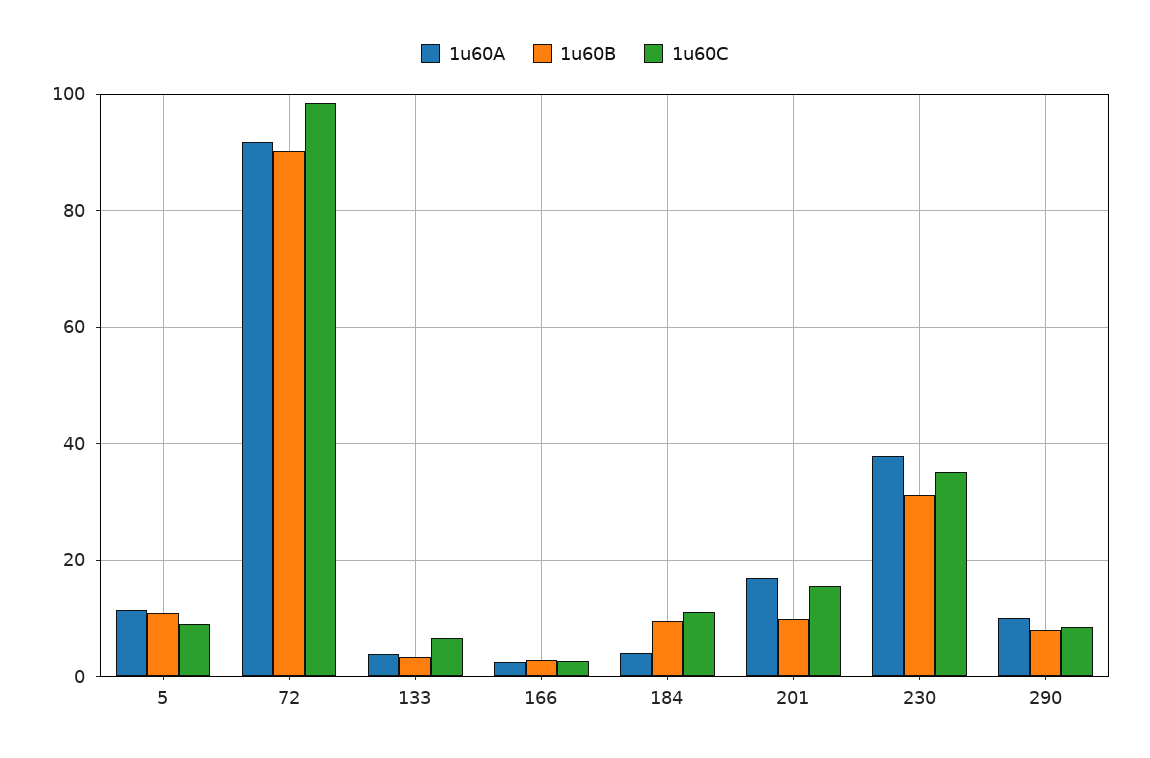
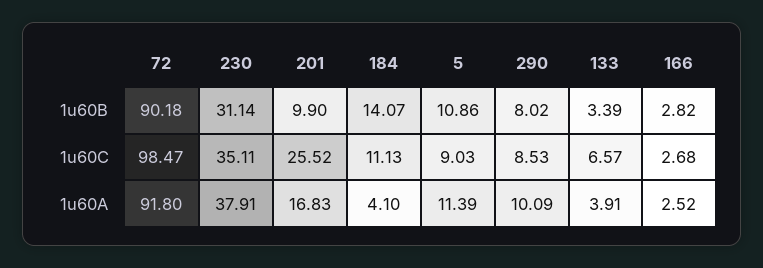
1u60B, 184: 10 -> 14.07
1u60C, 201: 16 -> 25.52

